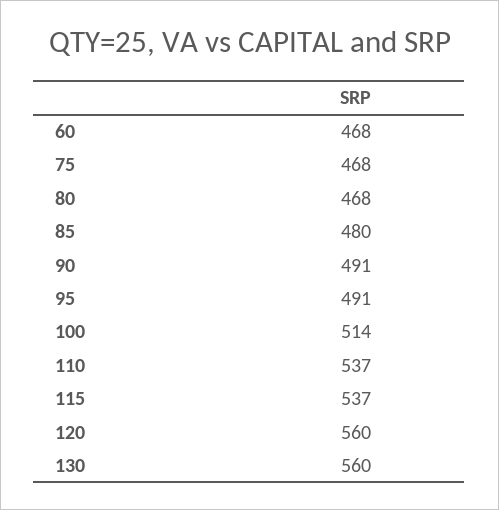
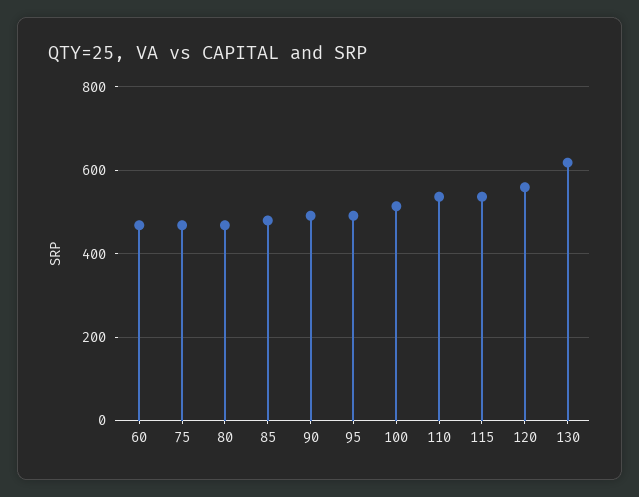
130: 560 -> 620

